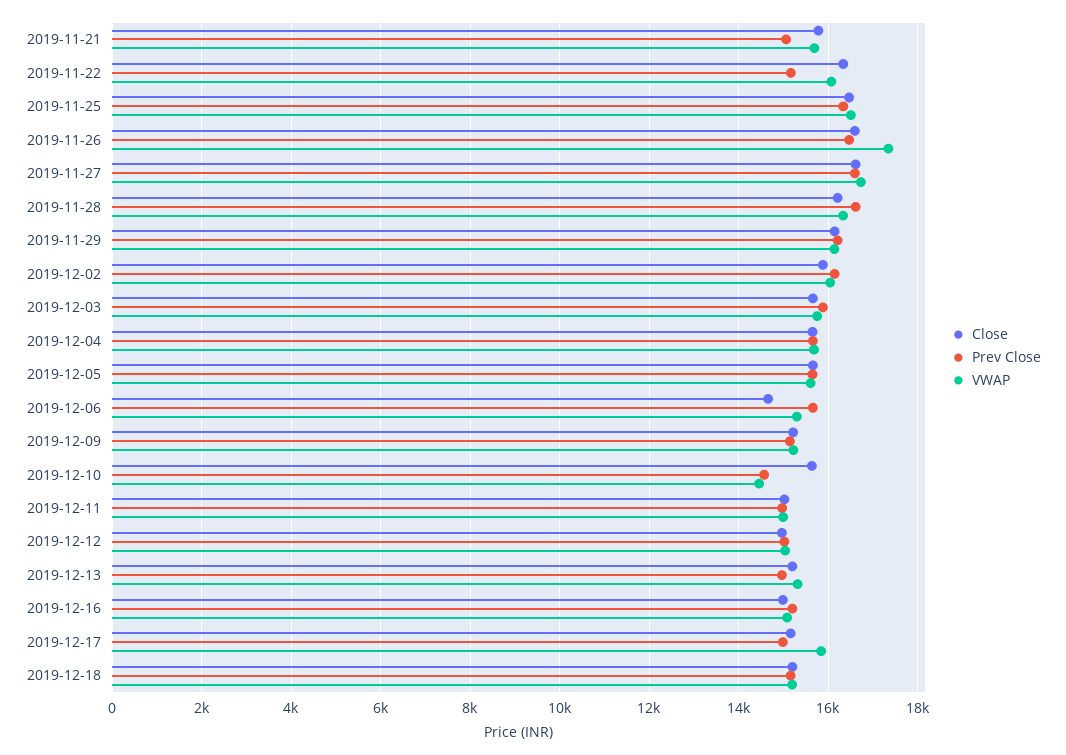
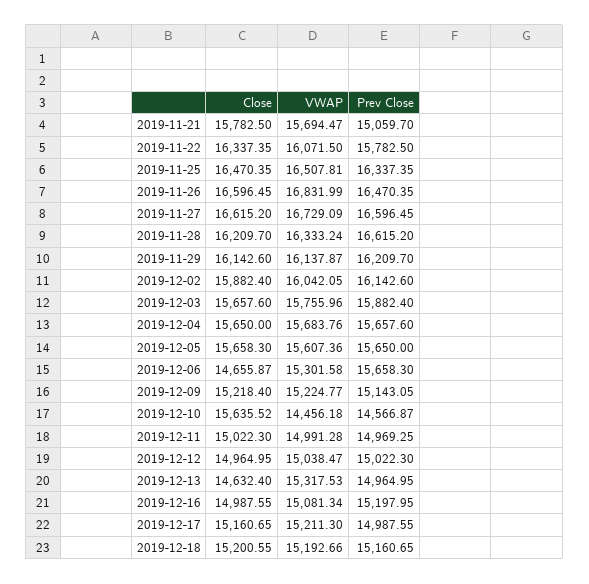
Prev Close, 2019-11-22: 15200 -> 15782.5
VWAP, 2019-11-26: 17400 -> 16831.99
Close, 2019-12-13: 15200 -> 14632.4
VWAP, 2019-12-17: 15800 -> 15211.3

